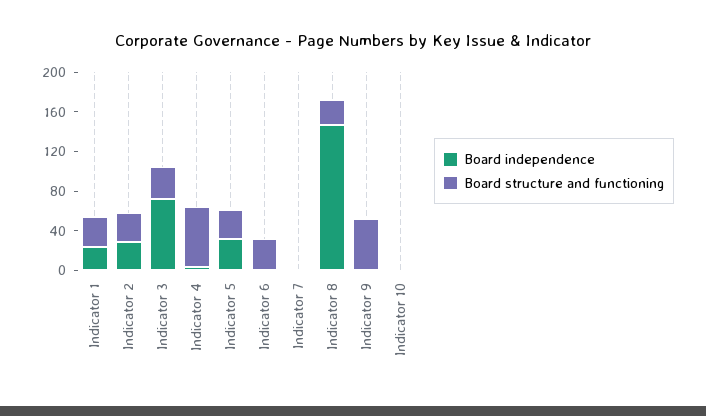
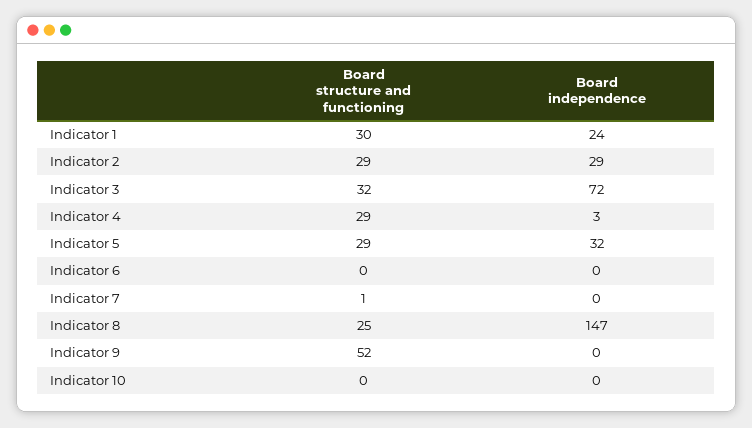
Board structure and functioning, Indicator 4: 60 -> 29
Board structure and functioning, Indicator 6: 30 -> 0

